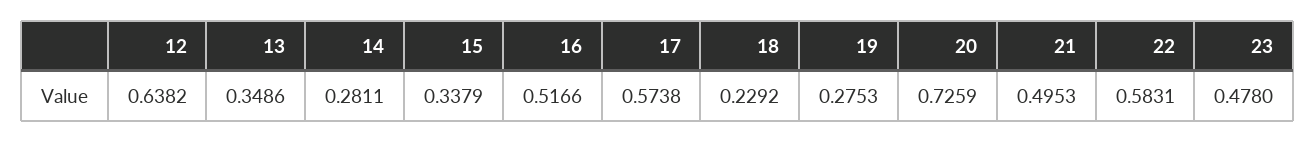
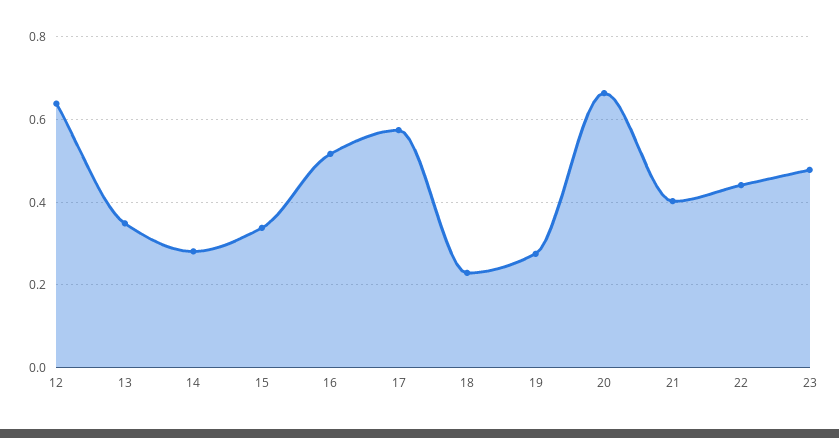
20: 0.7259 -> 0.66
21: 0.4953 -> 0.4
22: 0.5831 -> 0.44

